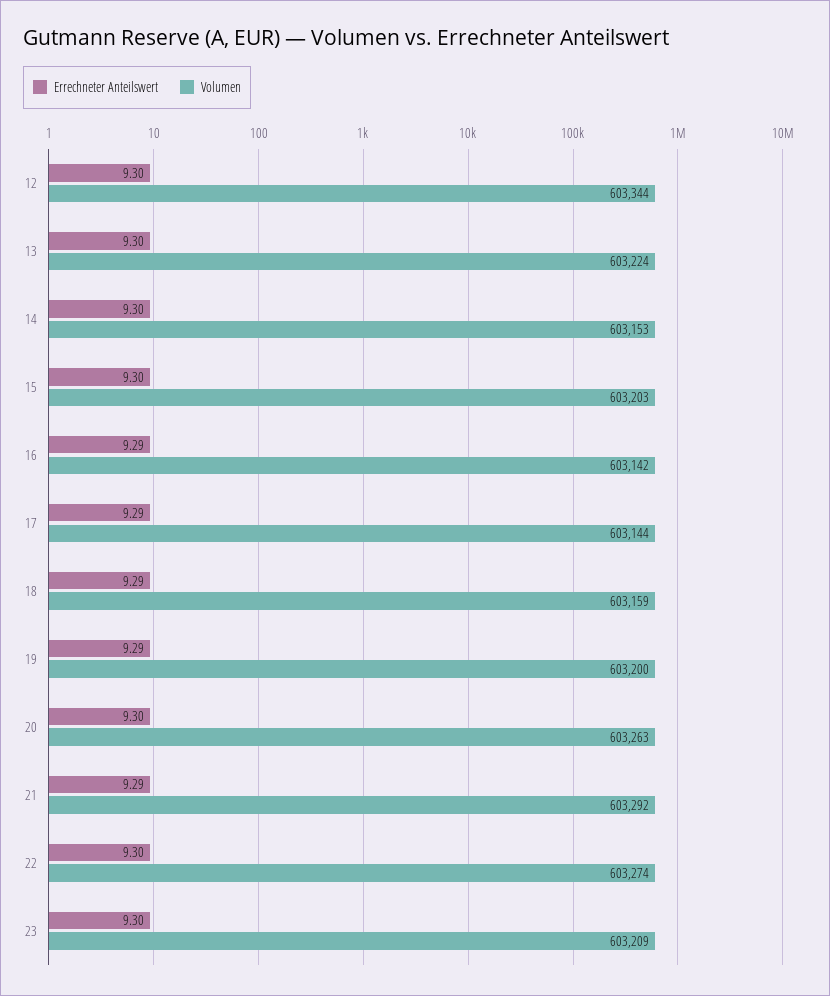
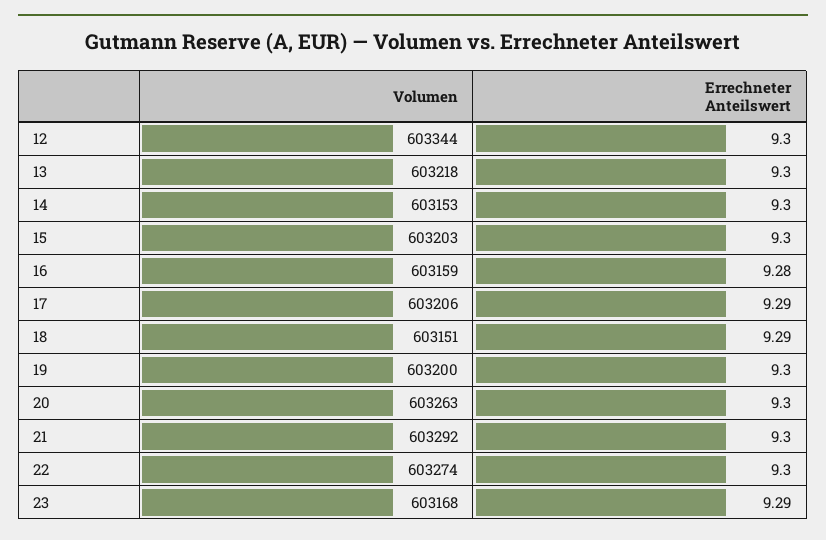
Volumen, 13: 603224 -> 603218
Errechneter Anteilswert, 16: 9.29 -> 9.28
Volumen, 16: 603142 -> 603159
Volumen, 17: 603144 -> 603206
Volumen, 18: 603159 -> 603151
Errechneter Anteilswert, 19: 9.29 -> 9.3
Errechneter Anteilswert, 21: 9.29 -> 9.3
Errechneter Anteilswert, 23: 9.3 -> 9.29
Volumen, 23: 603209 -> 603168

